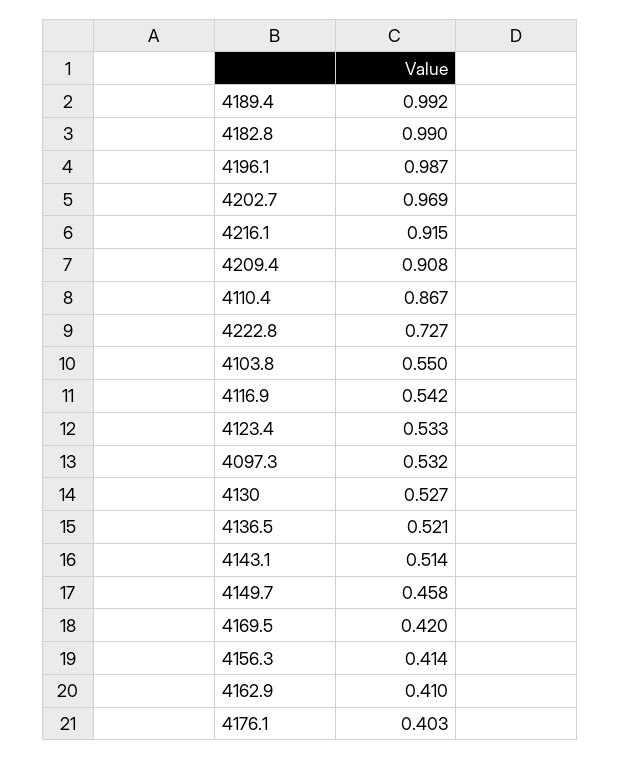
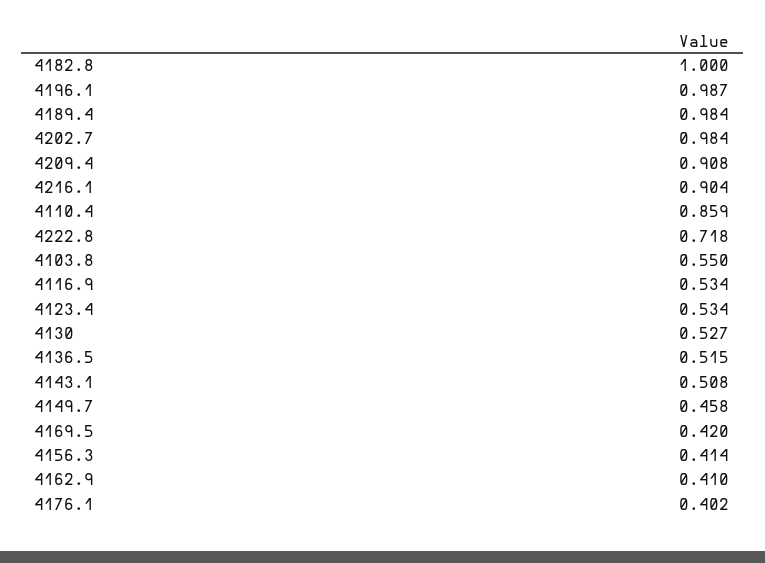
4189.4: 0.992 -> 0.984
4182.8: 0.99 -> 1
4202.7: 0.969 -> 0.984
4216.1: 0.915 -> 0.904
4110.4: 0.867 -> 0.859
4222.8: 0.727 -> 0.718
4116.9: 0.542 -> 0.534
4123.4: 0.533 -> 0.534
4097.3: 0.532 -> none
4136.5: 0.521 -> 0.515
4143.1: 0.514 -> 0.508
4176.1: 0.403 -> 0.402

